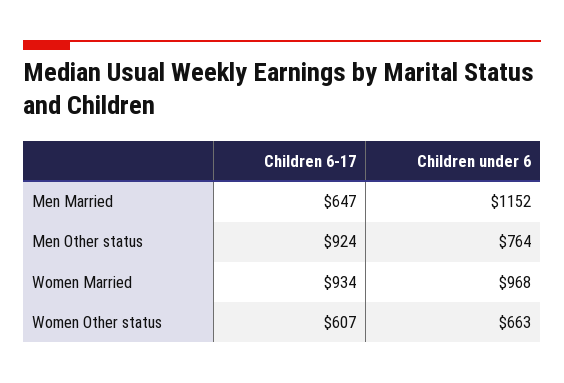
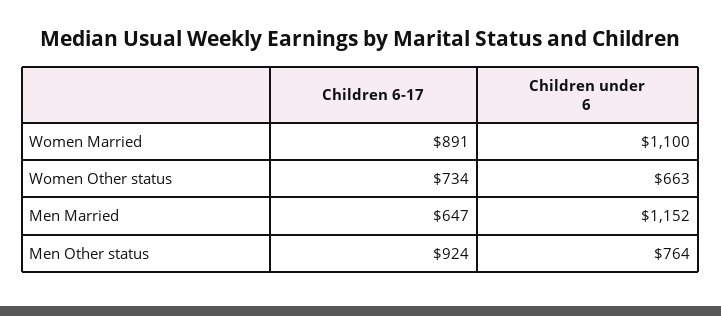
Children 6-17, Women Married: 934 -> 891
Children under 6, Women Married: 968 -> 1100
Children 6-17, Women Other status: 607 -> 734

